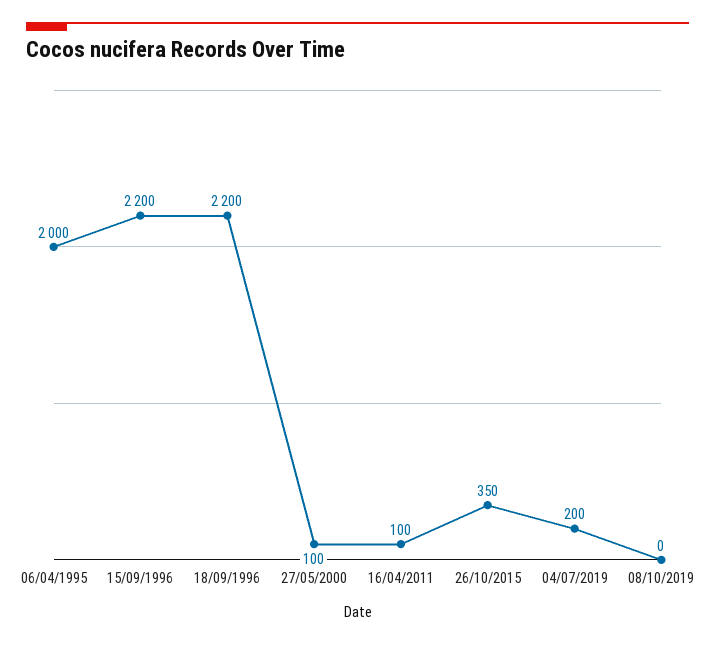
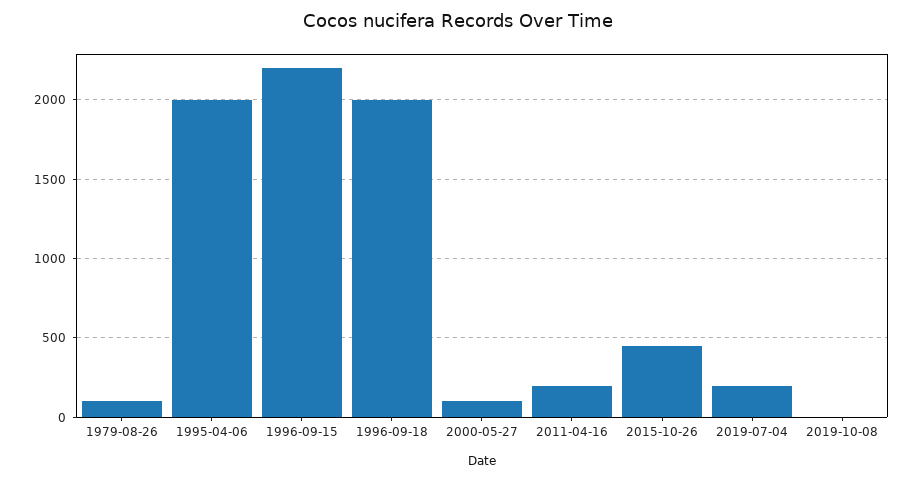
18/09/1996: 2200 -> 2000
16/04/2011: 100 -> 200
26/10/2015: 350 -> 450
1979-08-26: none -> 100

